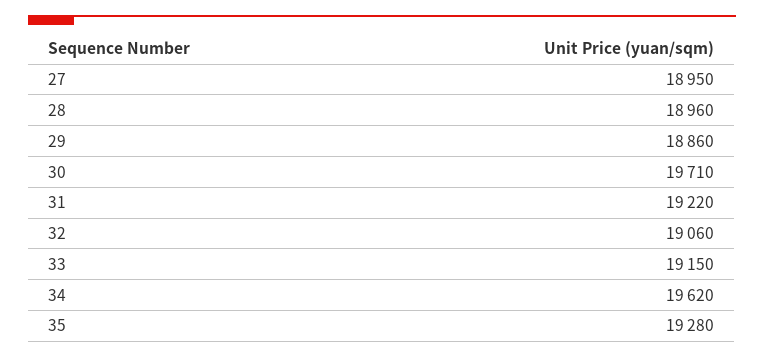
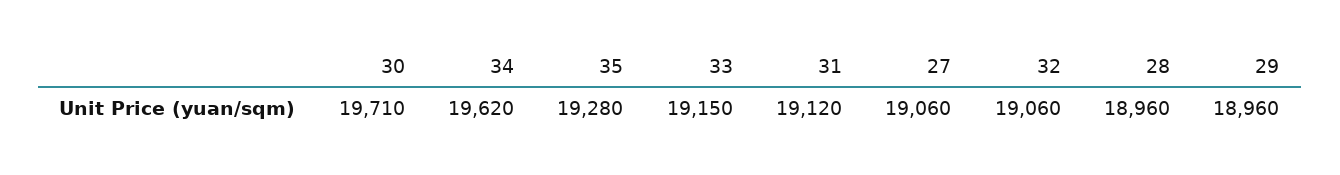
27: 18950 -> 19060
29: 18860 -> 18960
31: 19220 -> 19120

